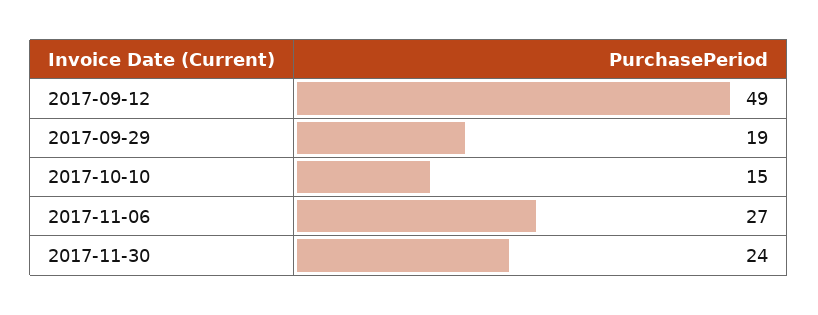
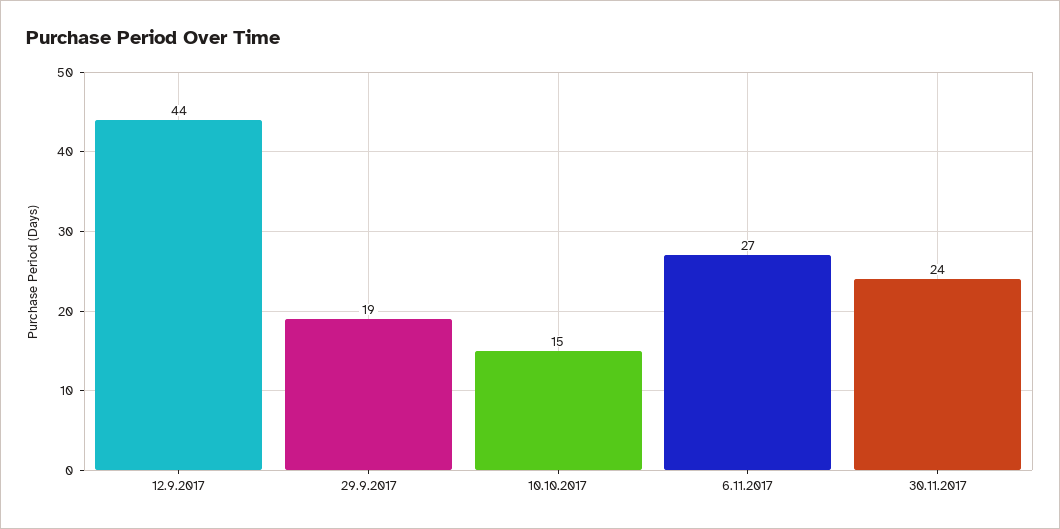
2017-09-12: 49 -> 44

